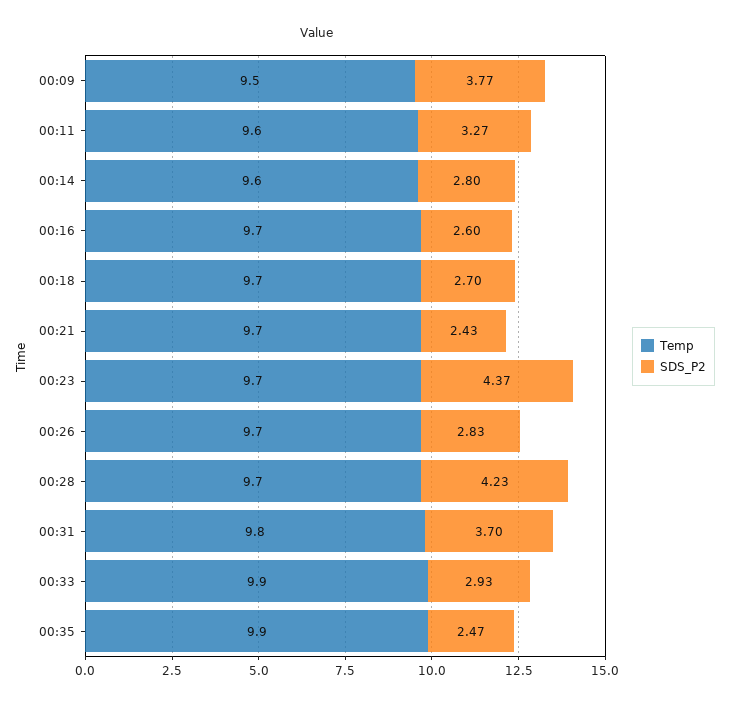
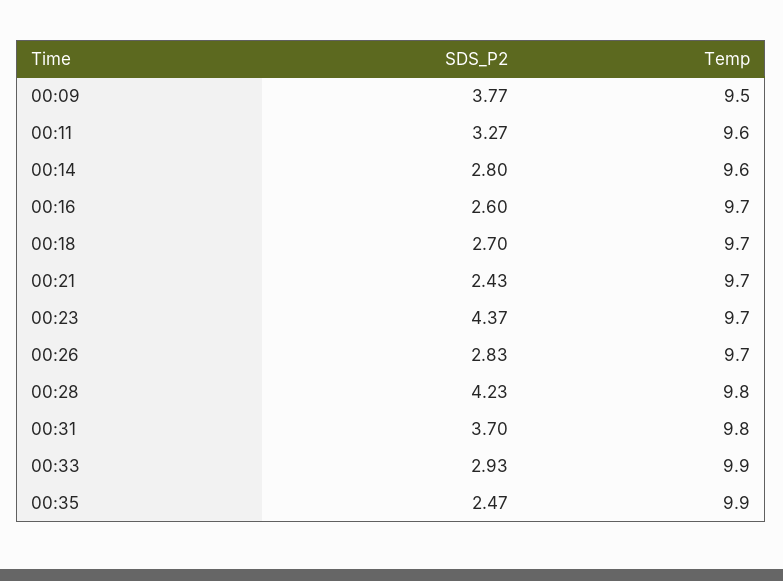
Temp, 00:28: 9.7 -> 9.8

